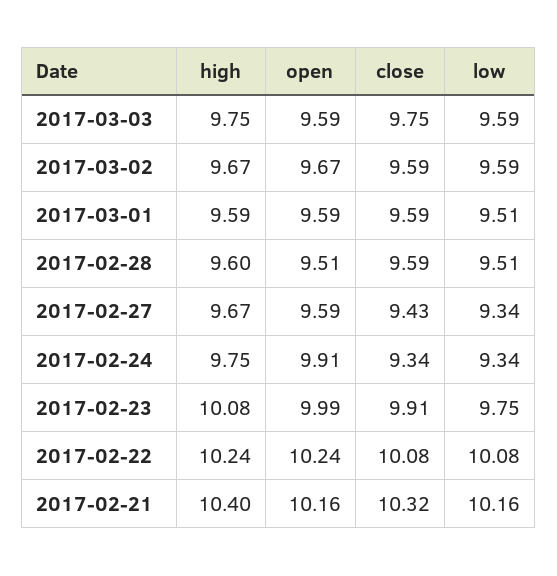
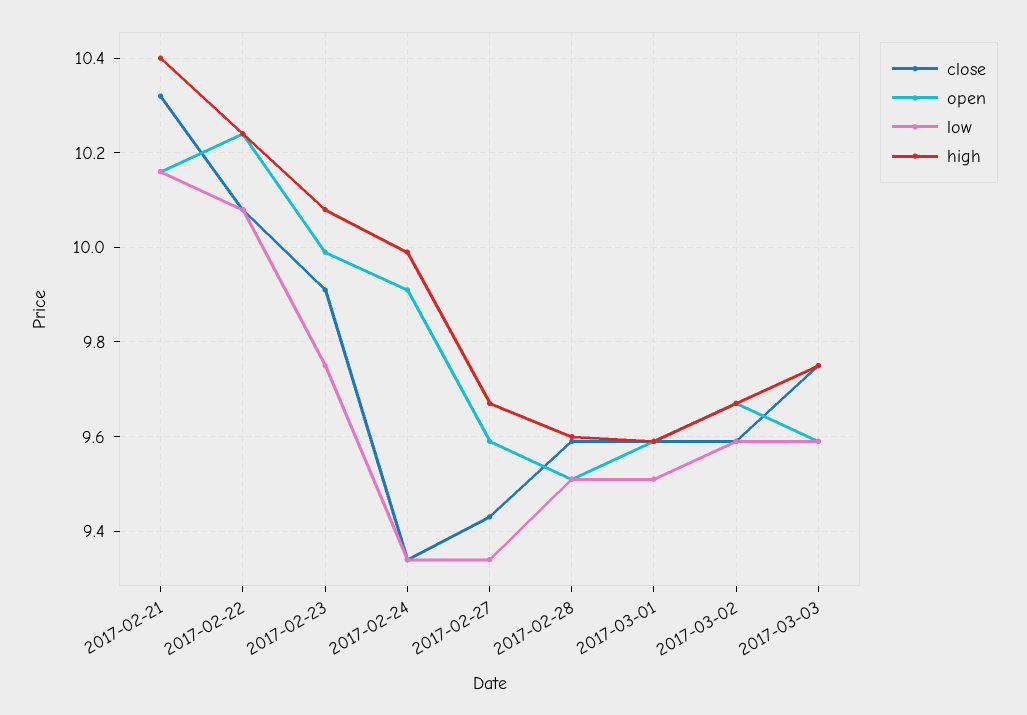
high, 2017-02-24: 9.75 -> 10

